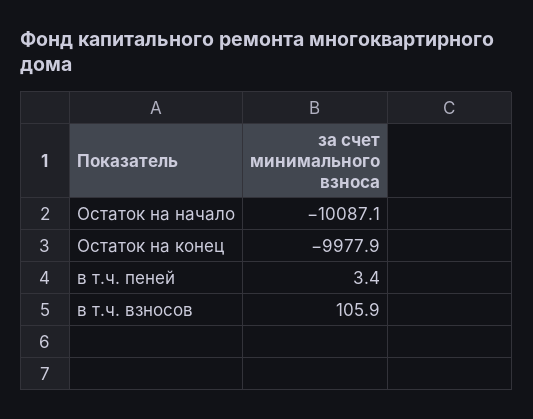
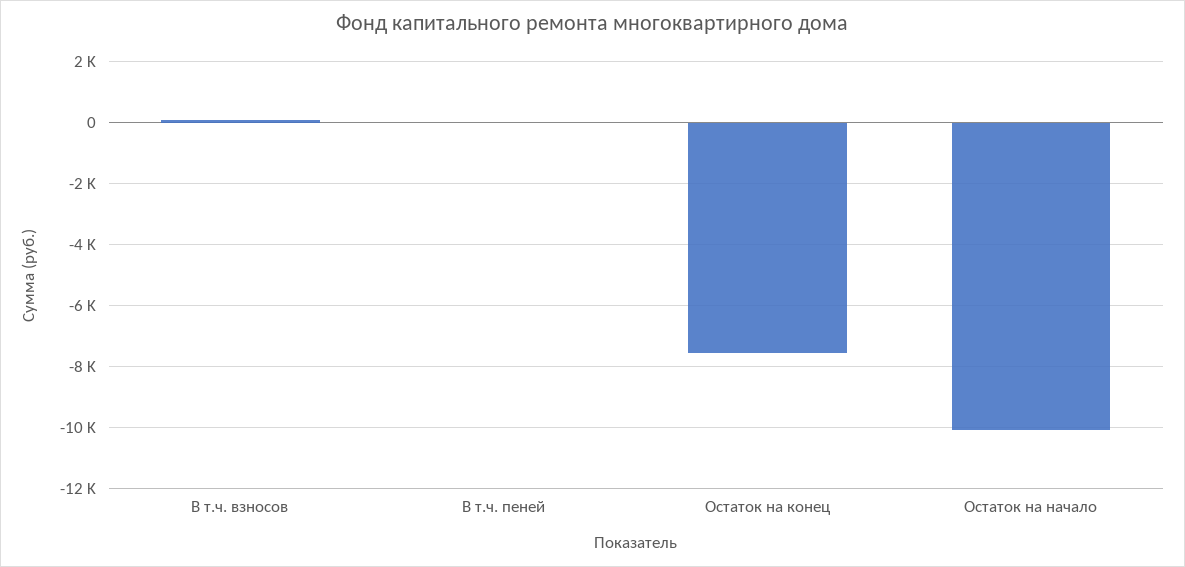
Остаток на конец: -9977.9 -> -7600

